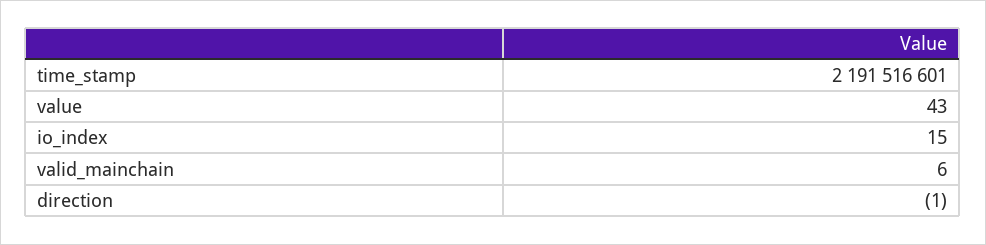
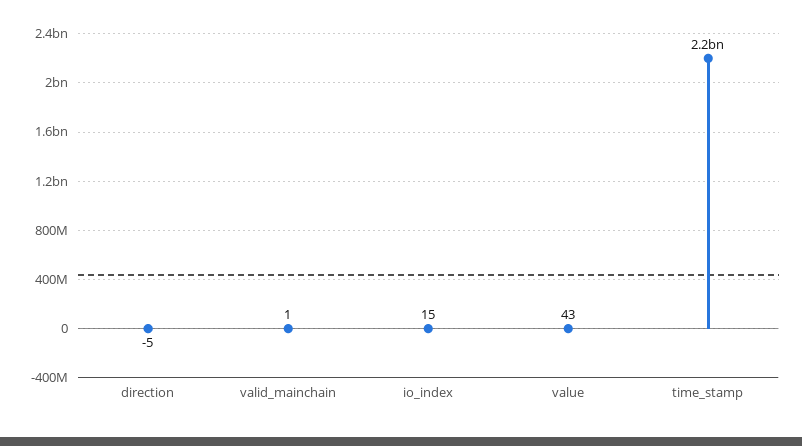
valid_mainchain: 6 -> 1
direction: -1 -> -5

